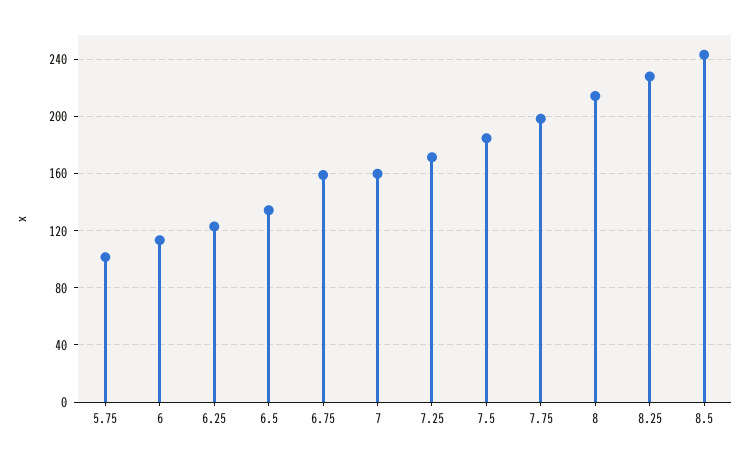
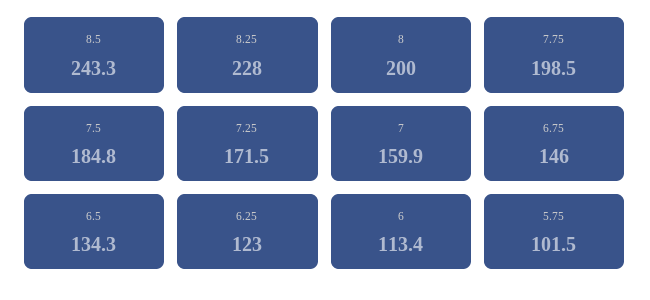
6.75: 160 -> 146
8: 215 -> 200

